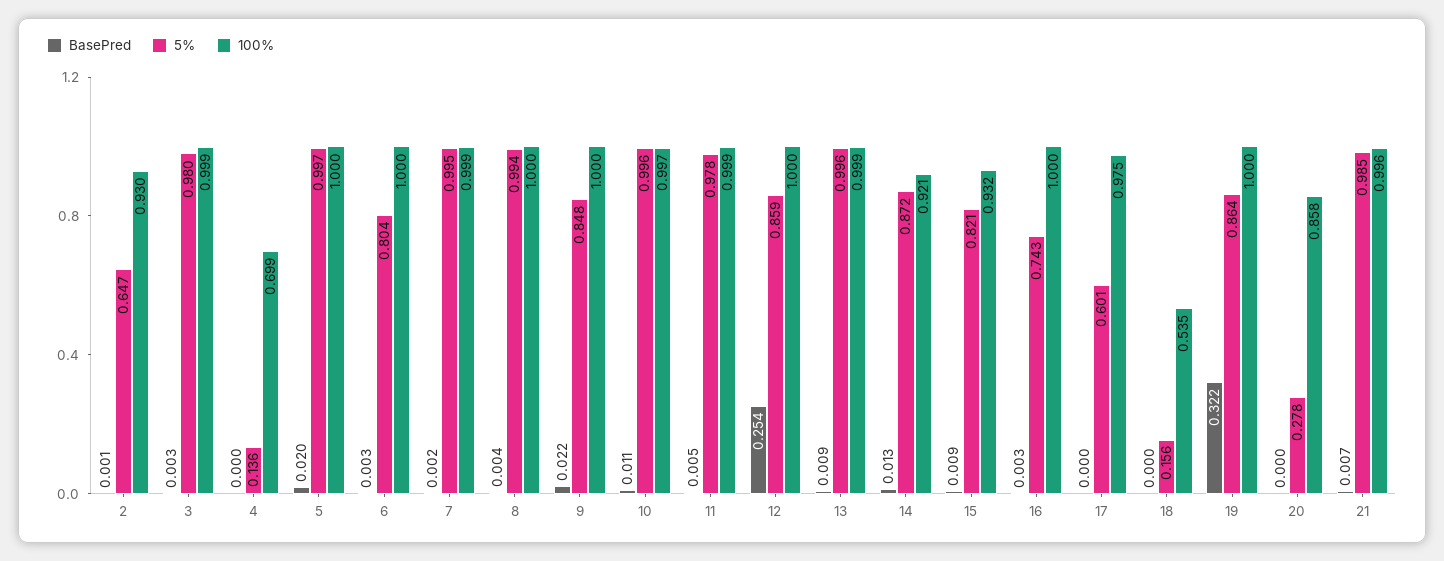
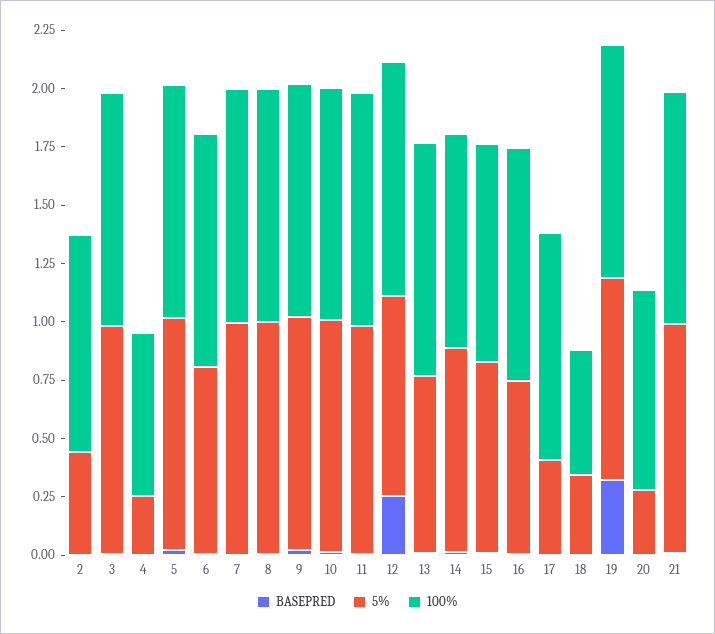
5%, 2: 0.647 -> 0.45
5%, 4: 0.136 -> 0.25
5%, 9: 0.848 -> 1
5%, 13: 0.996 -> 0.75
5%, 17: 0.601 -> 0.4
5%, 18: 0.156 -> 0.35

